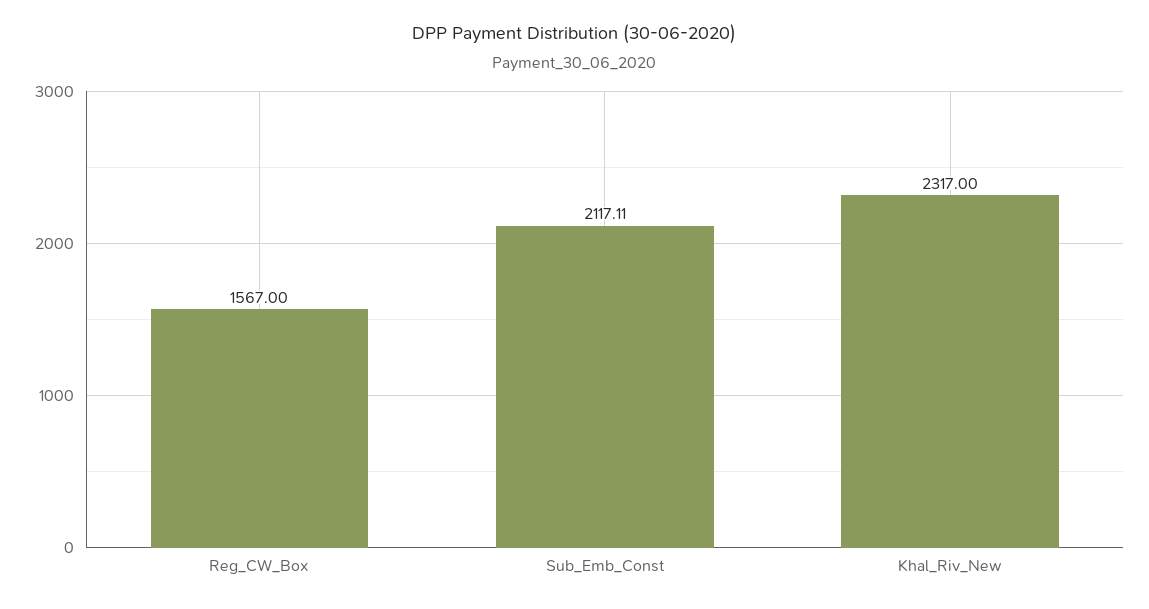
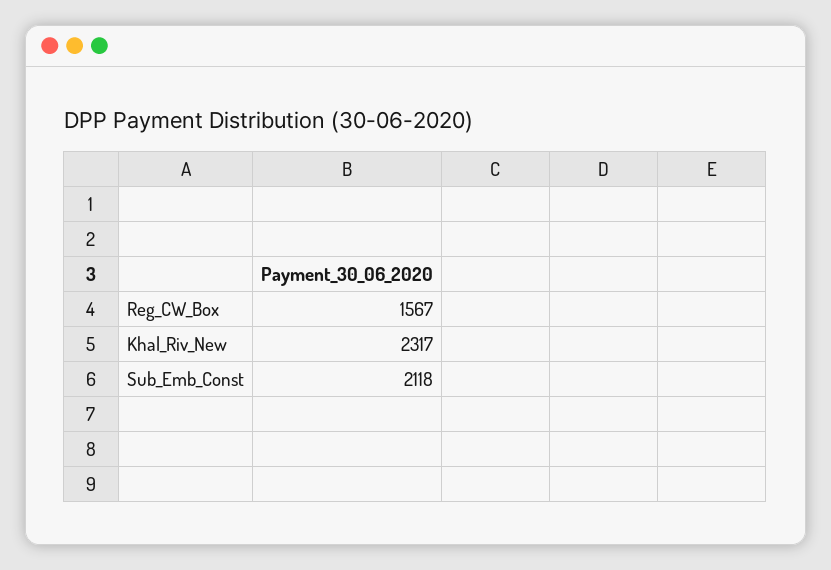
Sub_Emb_Const: 2117.11 -> 2118

